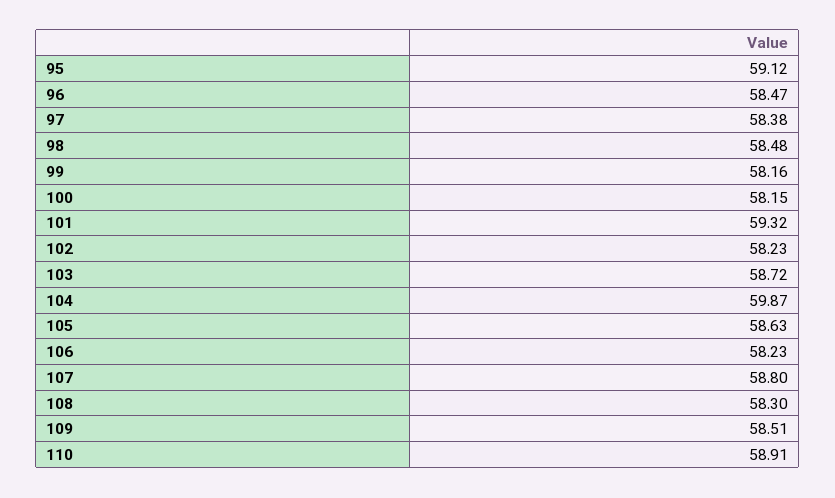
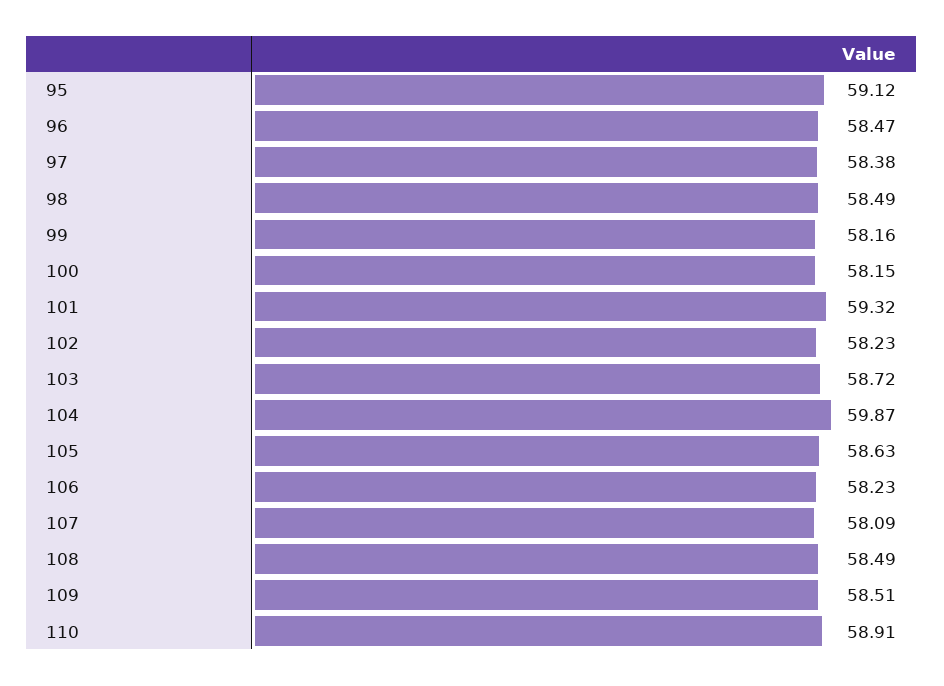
98: 58.48 -> 58.49
107: 58.8 -> 58.09
108: 58.3 -> 58.49

